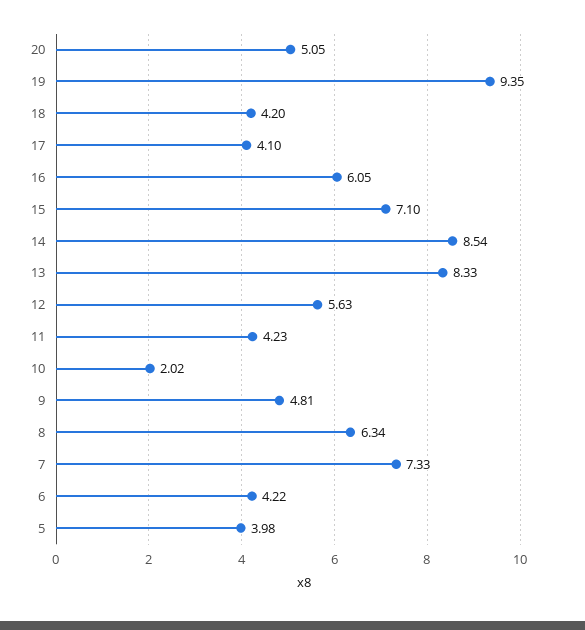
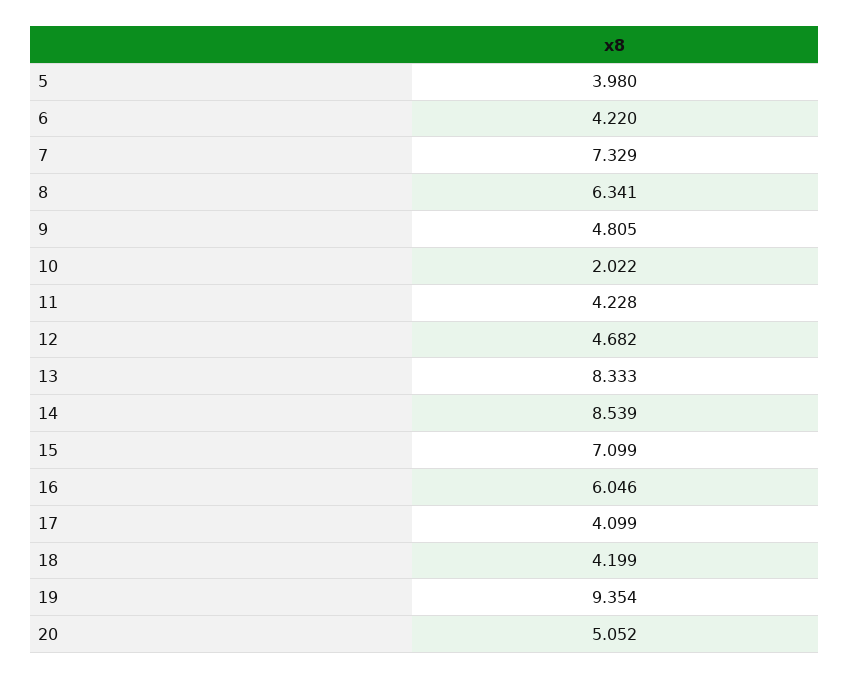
12: 5.63 -> 4.682

